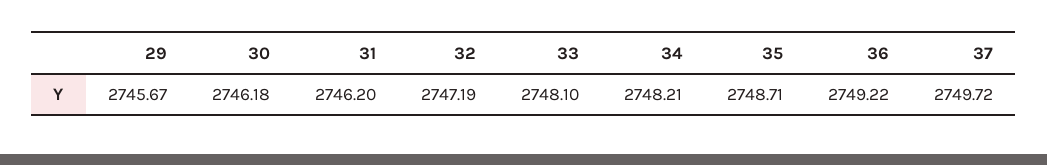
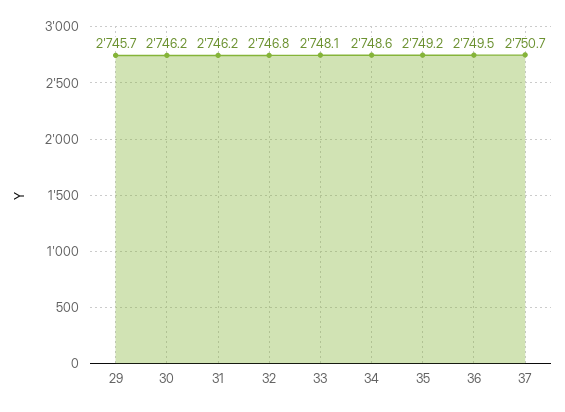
32: 2747.19 -> 2746.8
34: 2748.21 -> 2748.6
35: 2748.71 -> 2749.2
36: 2749.22 -> 2749.5
37: 2749.72 -> 2750.7

